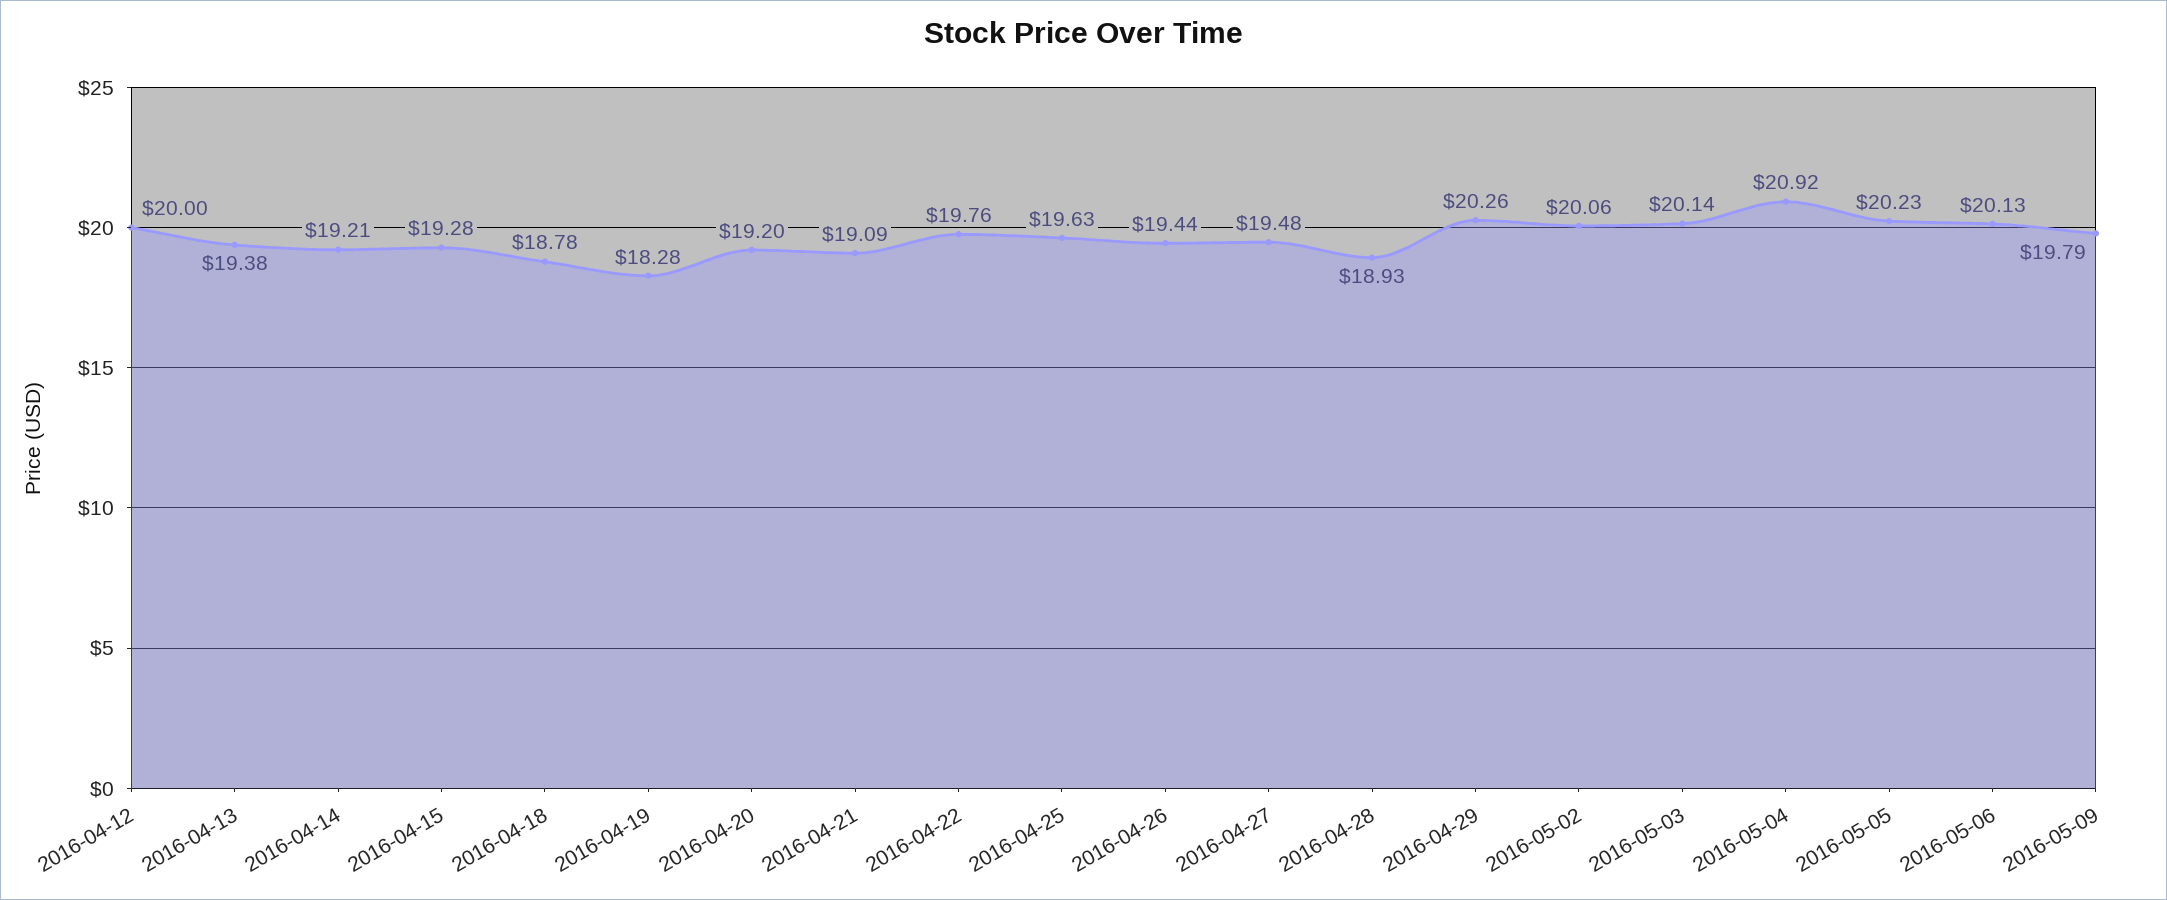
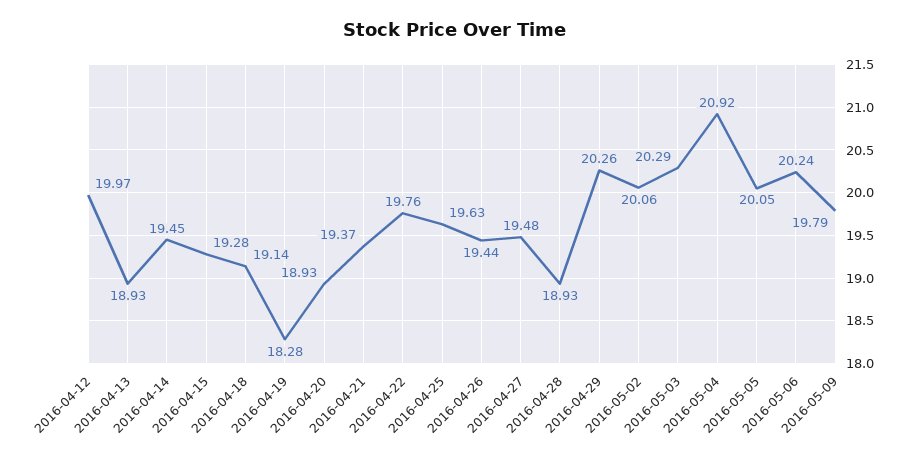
2016-04-12: 20 -> 19.97
2016-04-13: 19.38 -> 18.93
2016-04-14: 19.21 -> 19.45
2016-04-18: 18.78 -> 19.14
2016-04-20: 19.2 -> 18.93
2016-04-21: 19.09 -> 19.37
2016-05-03: 20.14 -> 20.29
2016-05-05: 20.23 -> 20.05
2016-05-06: 20.13 -> 20.24

